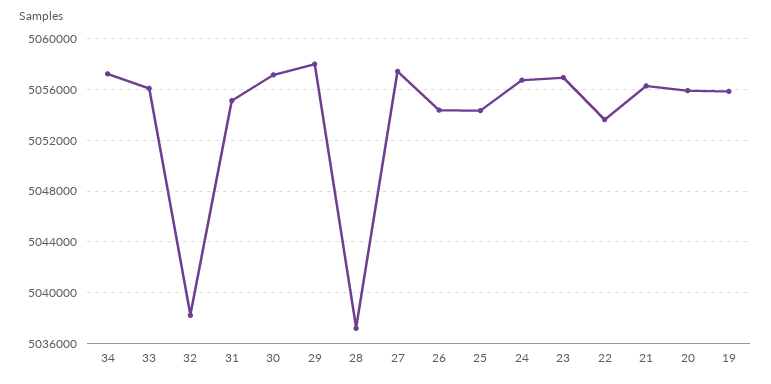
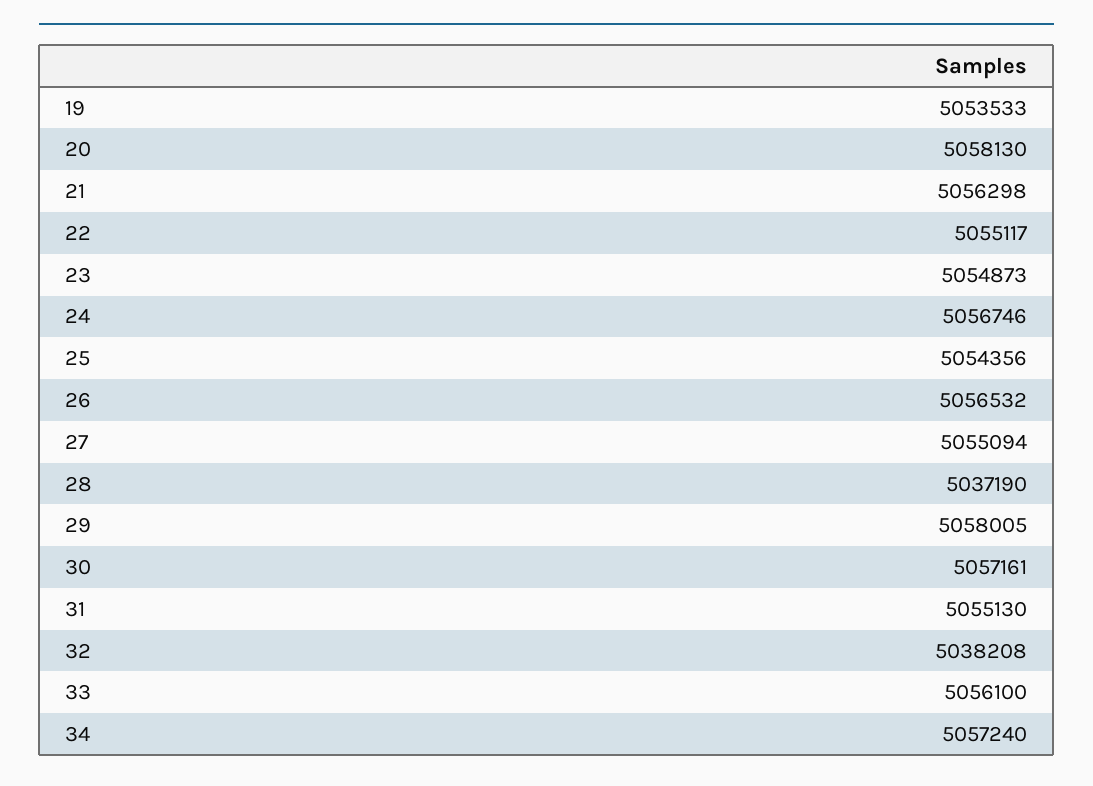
27: 5057500 -> 5055094
26: 5054500 -> 5056532
23: 5057000 -> 5054873
22: 5053500 -> 5055117
20: 5056000 -> 5058130
19: 5056000 -> 5053533

